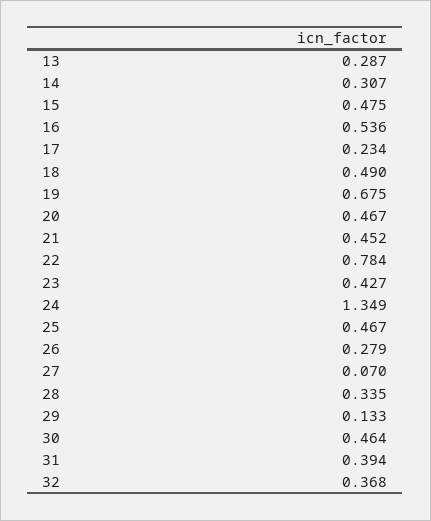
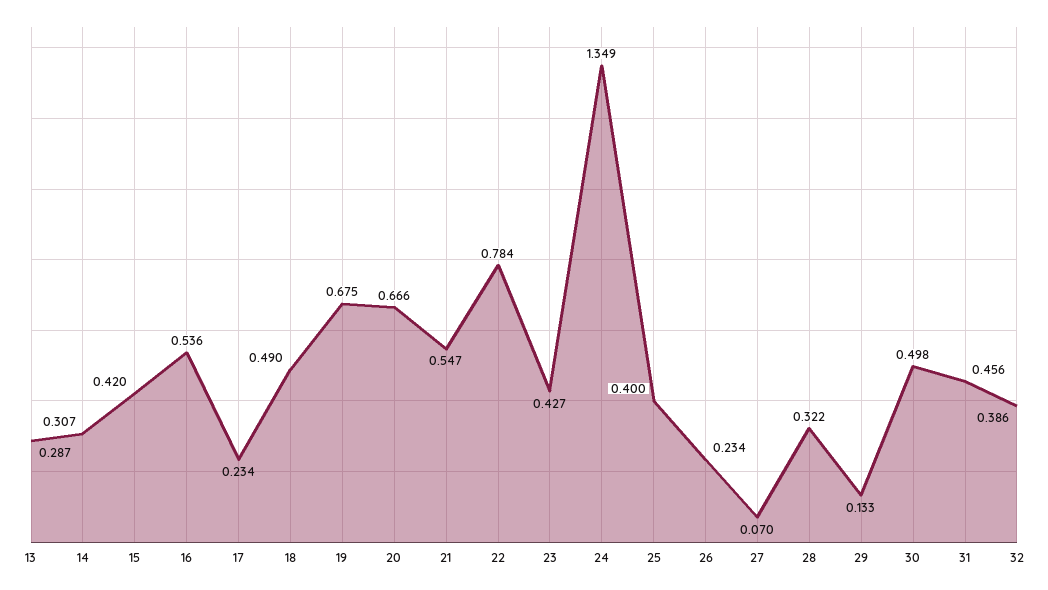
15: 0.475 -> 0.42
20: 0.467 -> 0.666
21: 0.452 -> 0.547
25: 0.467 -> 0.4
26: 0.279 -> 0.234
28: 0.335 -> 0.322
30: 0.464 -> 0.498
31: 0.394 -> 0.456
32: 0.368 -> 0.386

